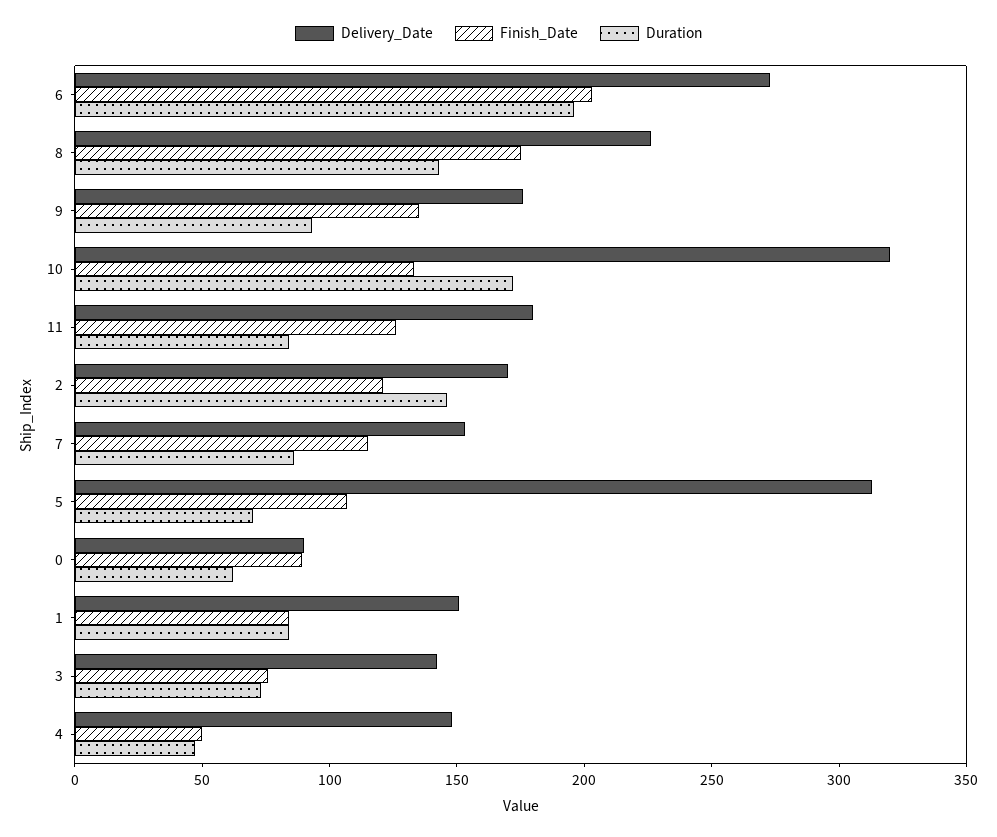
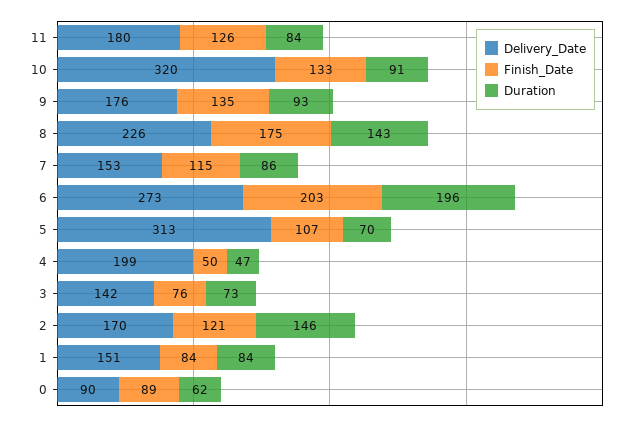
Duration, 10: 170 -> 91
Delivery_Date, 4: 150 -> 199

